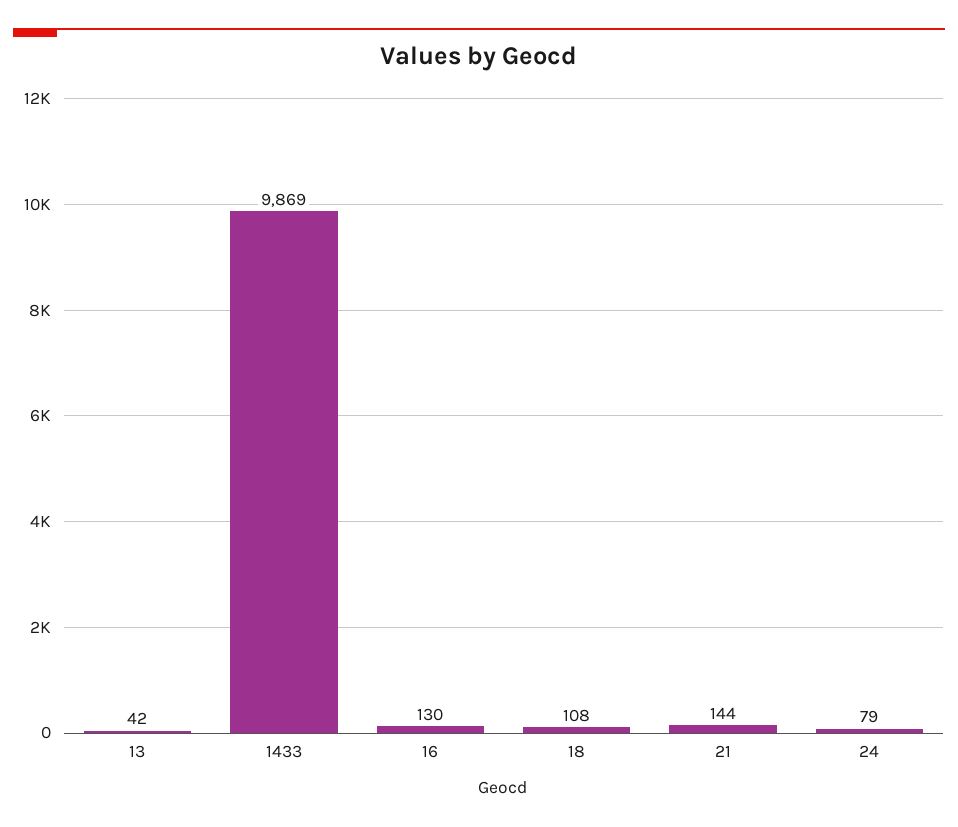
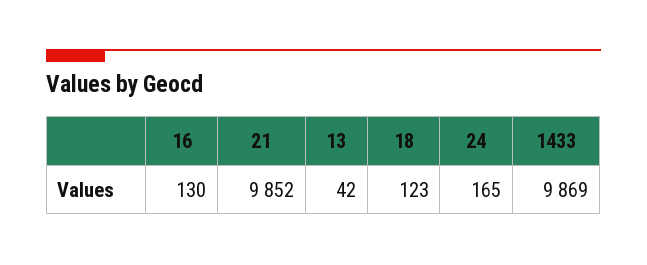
18: 108 -> 123
21: 144 -> 9852
24: 79 -> 165

